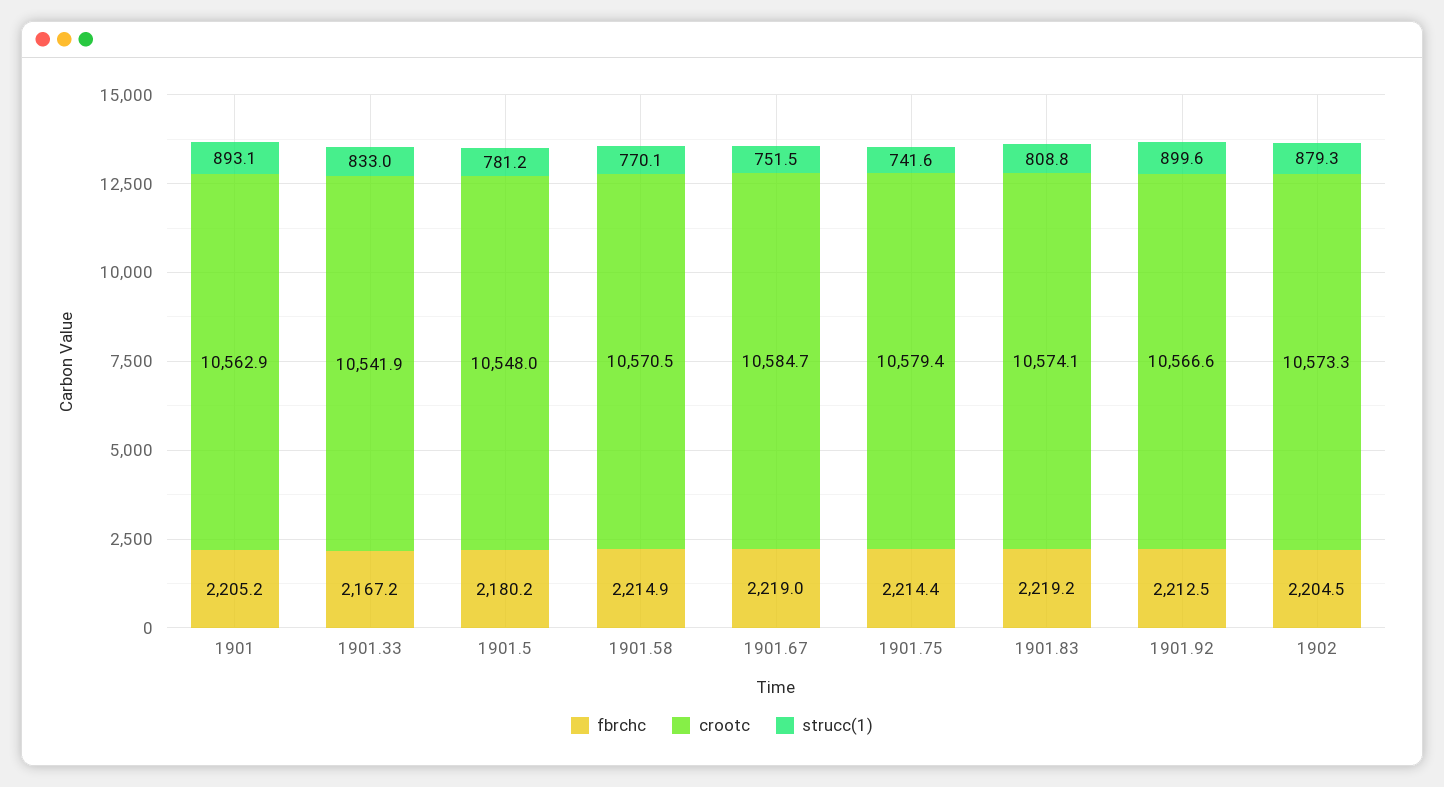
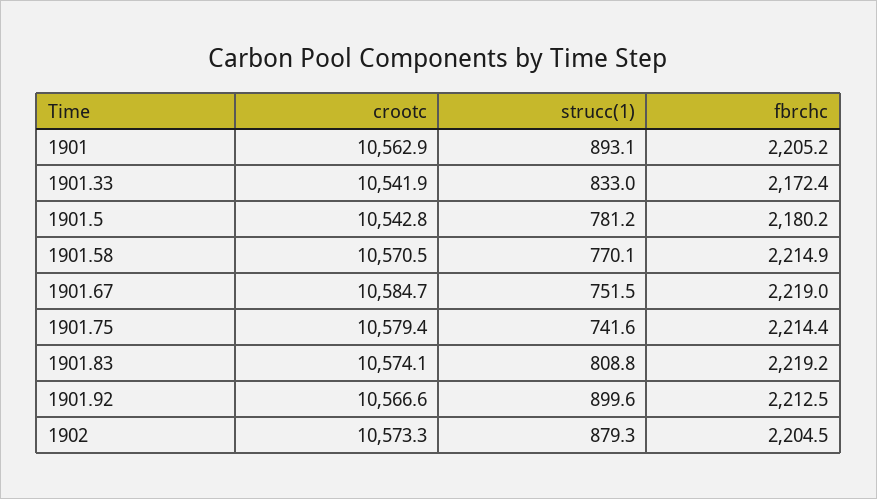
fbrchc, 1901.33: 2167.2 -> 2172.4
crootc, 1901.5: 10548 -> 10542.8

